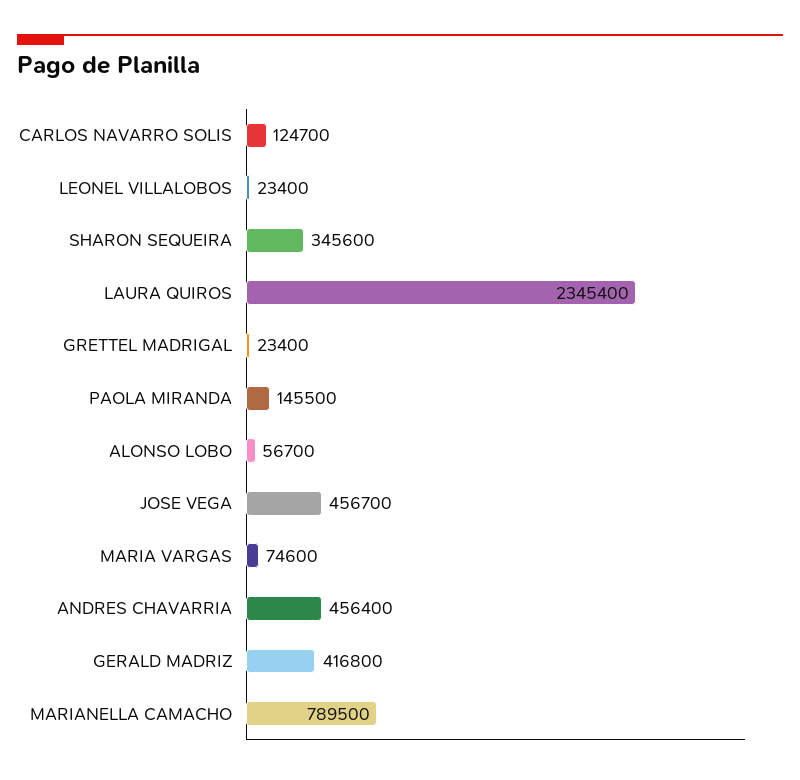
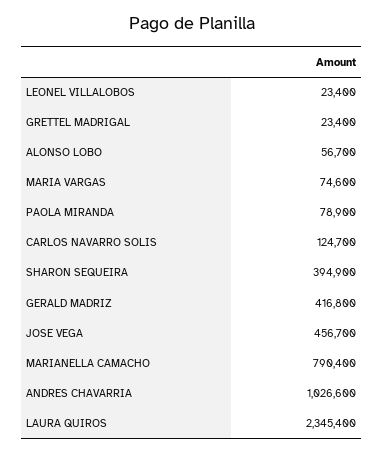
SHARON SEQUEIRA: 345600 -> 394900
PAOLA MIRANDA: 145500 -> 78900
ANDRES CHAVARRIA: 456400 -> 1026600
MARIANELLA CAMACHO: 789500 -> 790400

